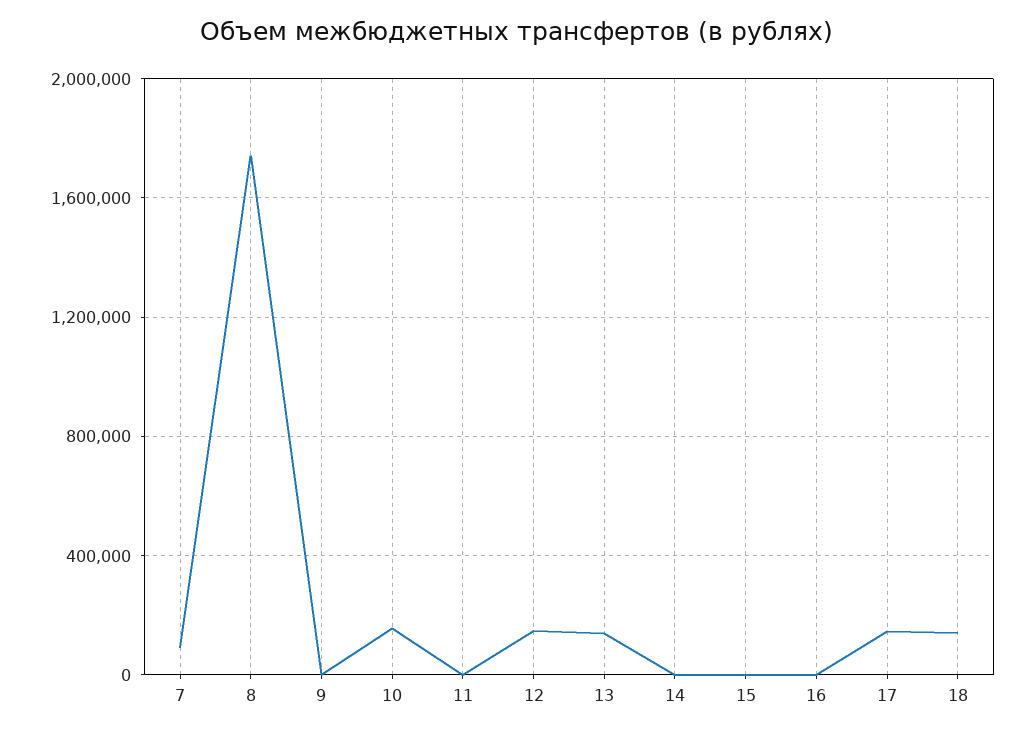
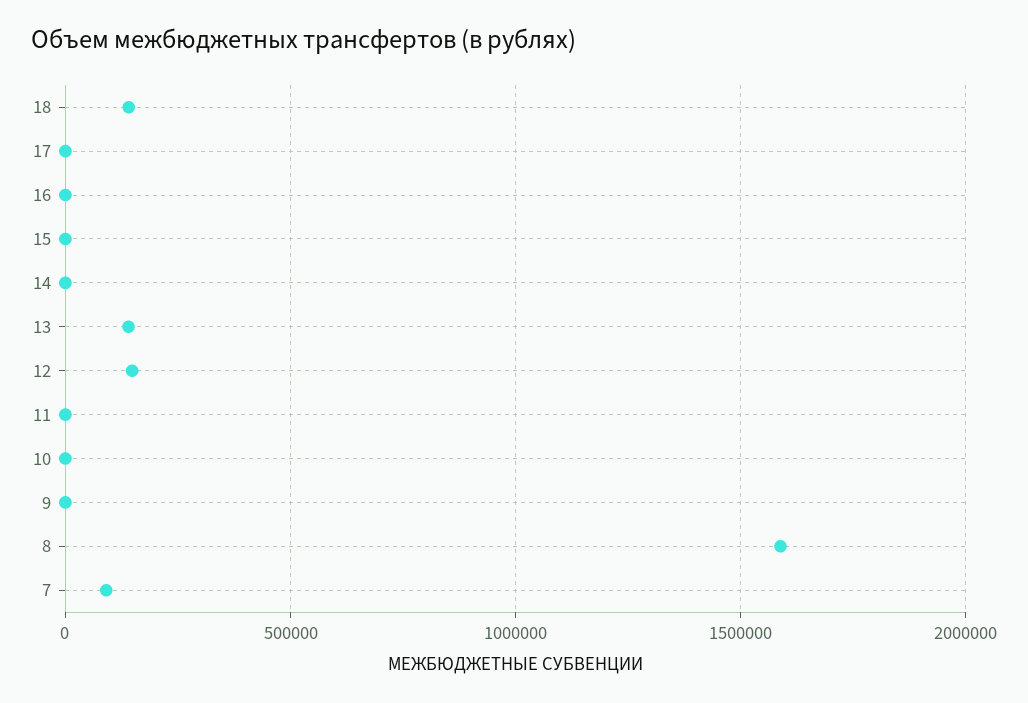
8: 1750000 -> 1600000
10: 150000 -> 0
17: 150000 -> 0

